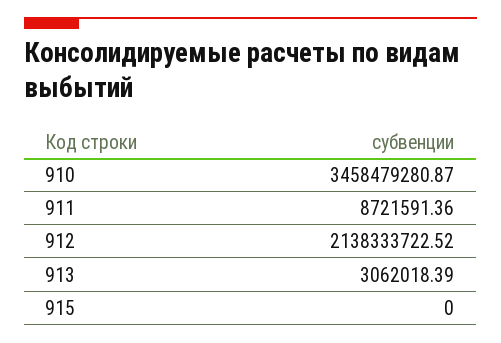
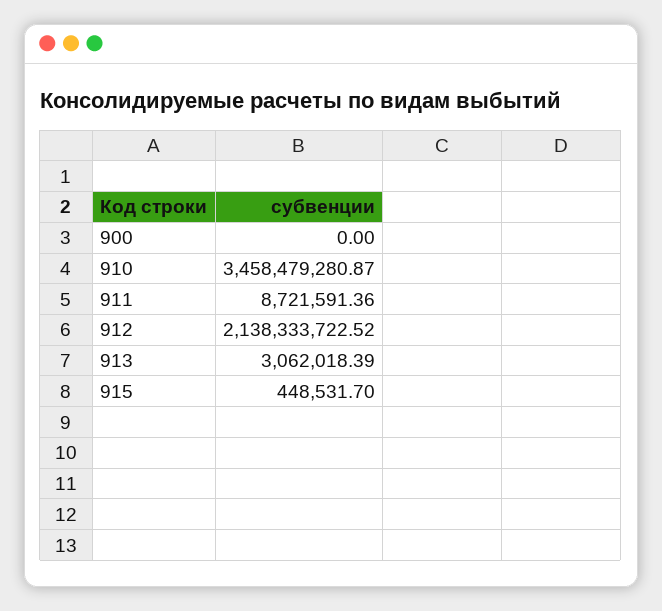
915: 0 -> 448531.7
900: none -> 0

